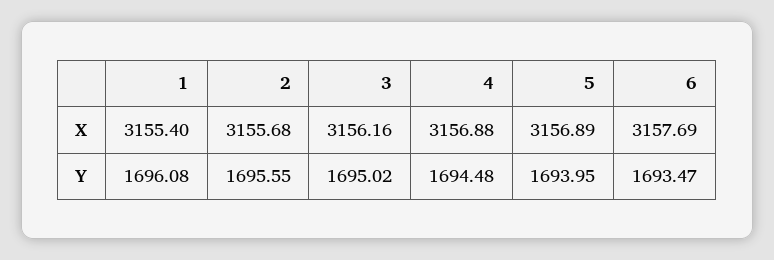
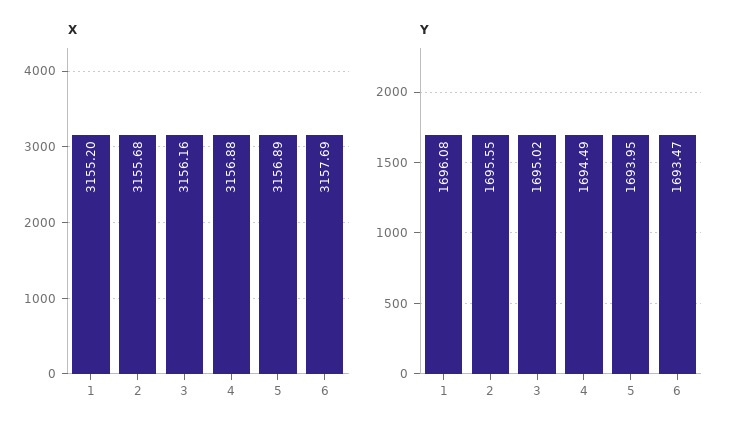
X, 1: 3155.4 -> 3155.2
Y, 4: 1694.48 -> 1694.49

